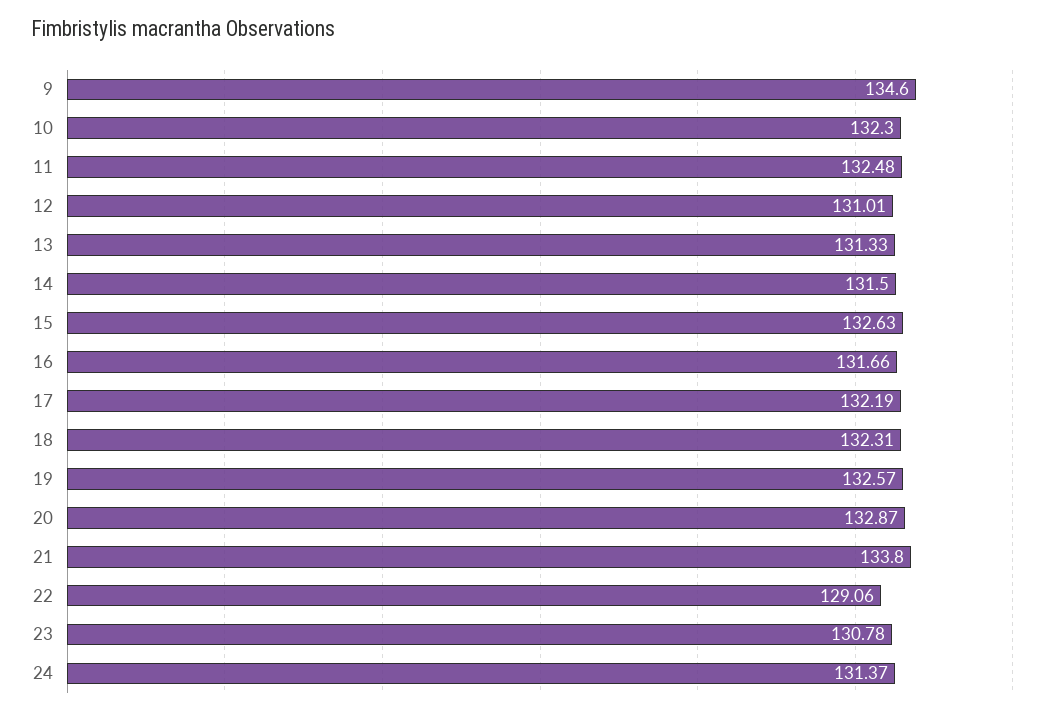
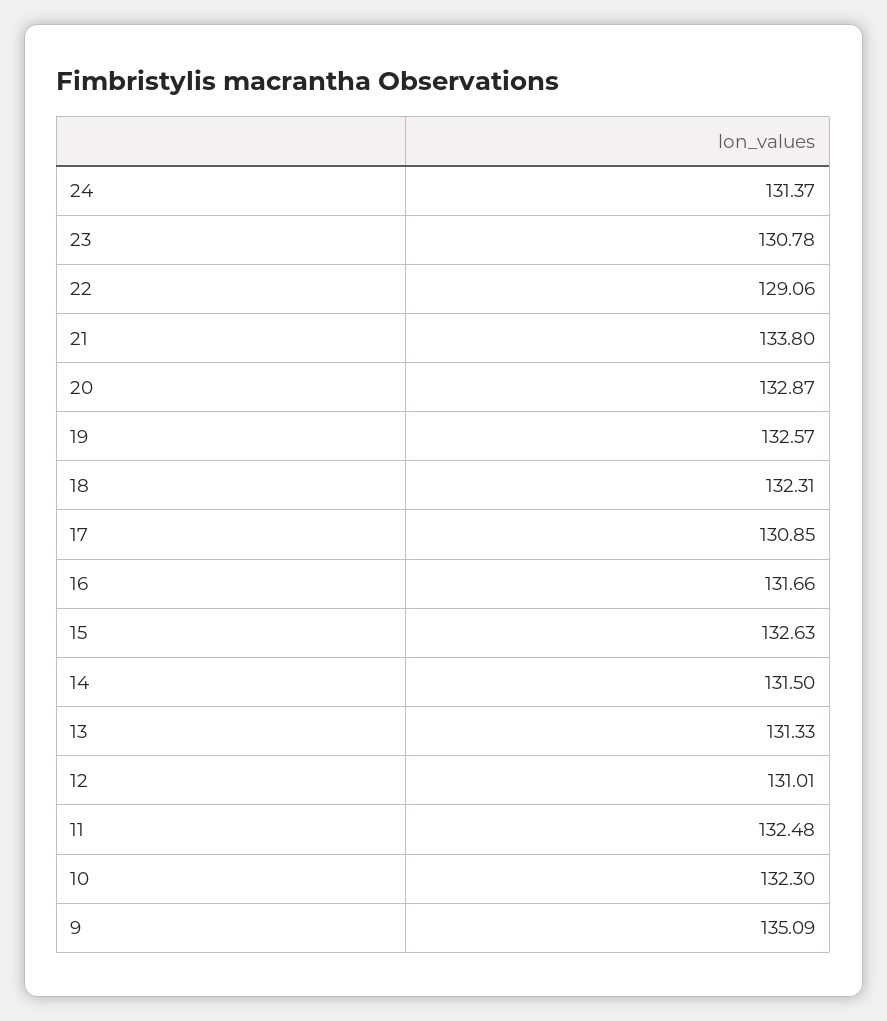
9: 134.6 -> 135.09
17: 132.19 -> 130.85

